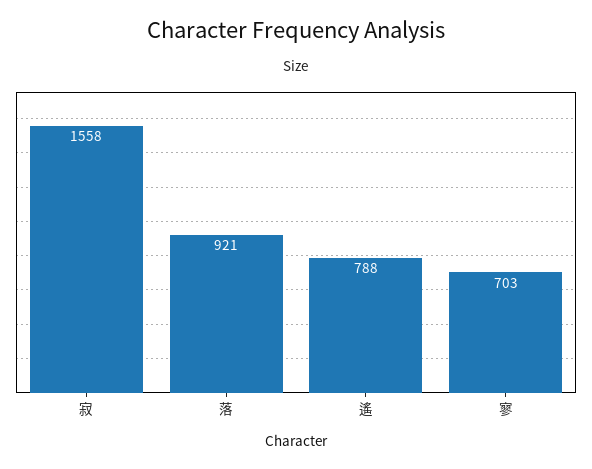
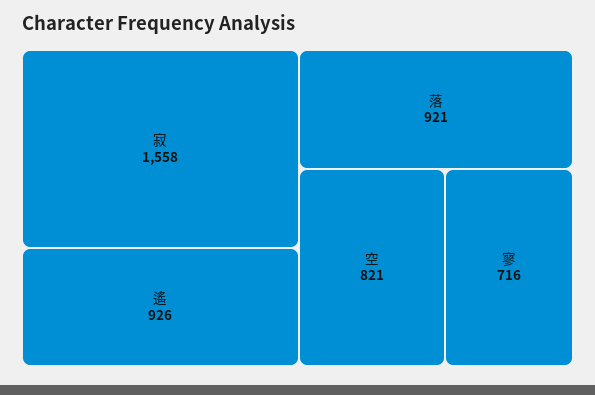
遙: 788 -> 926
寥: 703 -> 716
空: none -> 821

